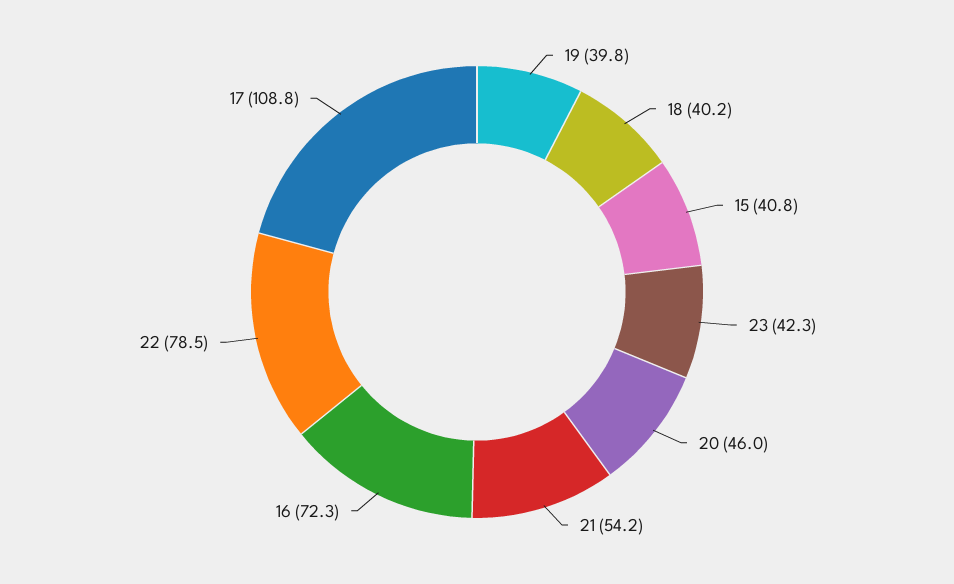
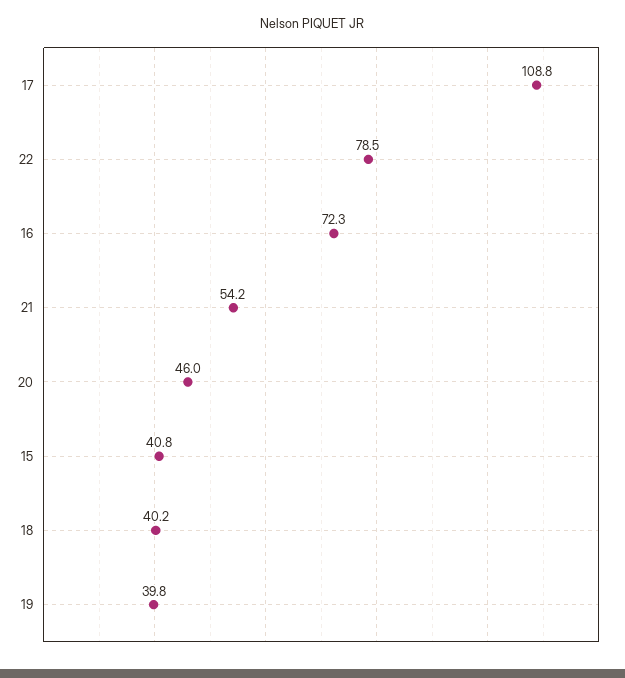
23: 42.3 -> none

